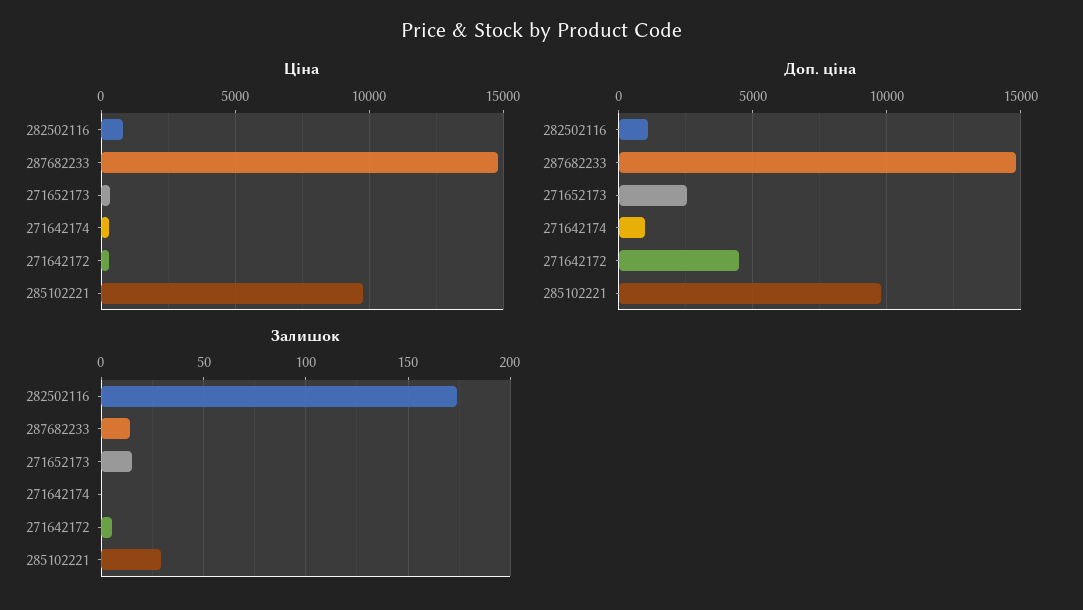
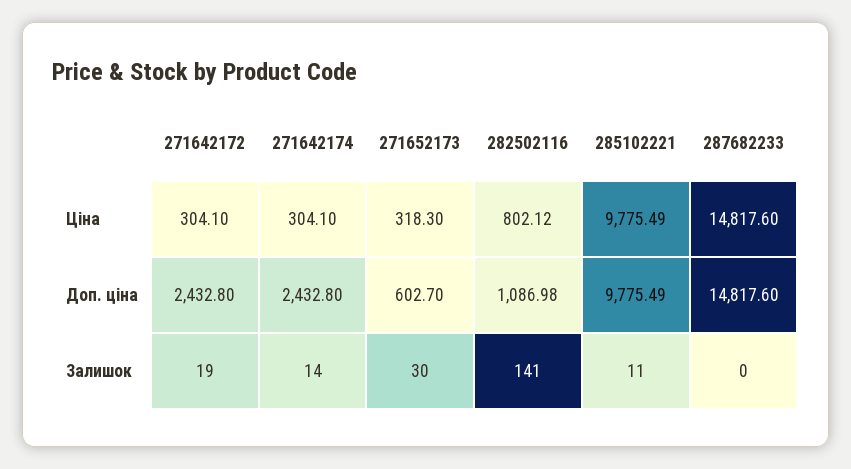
Доп. ціна, 271652173: 2500 -> 602.7
Доп. ціна, 271642174: 1000 -> 2432.8
Доп. ціна, 271642172: 4500 -> 2432.8
Залишок, 282502116: 175 -> 141
Залишок, 287682233: 15 -> 0
Залишок, 271652173: 15 -> 30
Залишок, 271642174: 0 -> 14
Залишок, 271642172: 5 -> 19
Залишок, 285102221: 30 -> 11

